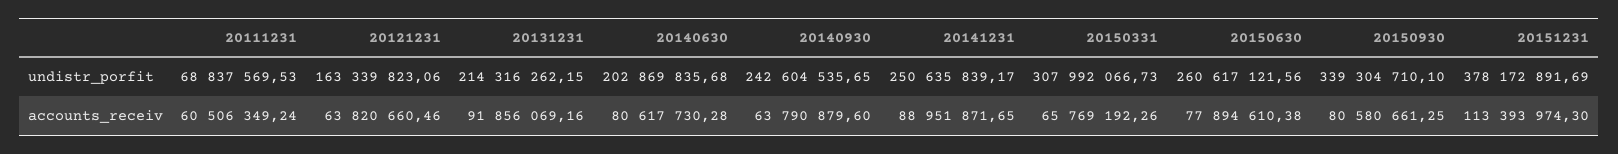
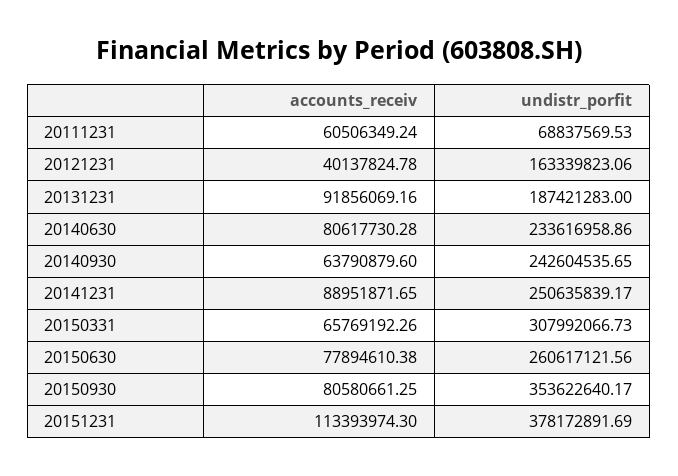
20131231, undistr_porfit: 214316262.15 -> 187421283
20140630, undistr_porfit: 202869835.68 -> 233616958.86
20150930, undistr_porfit: 339304710.1 -> 353622640.17
20121231, accounts_receiv: 63820660.46 -> 40137824.78

